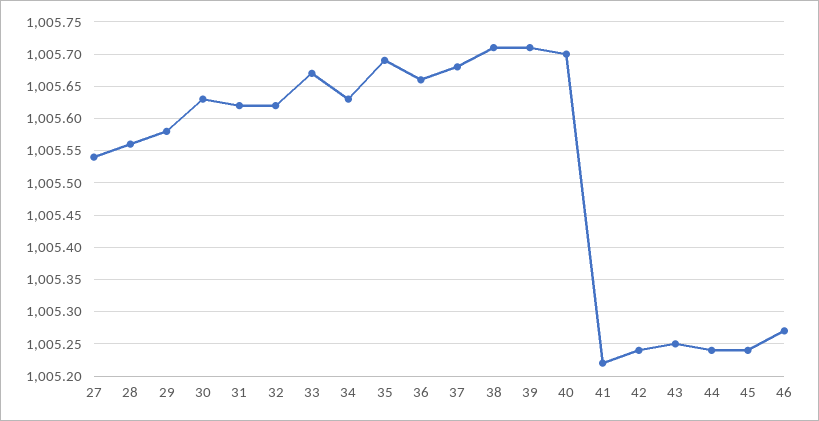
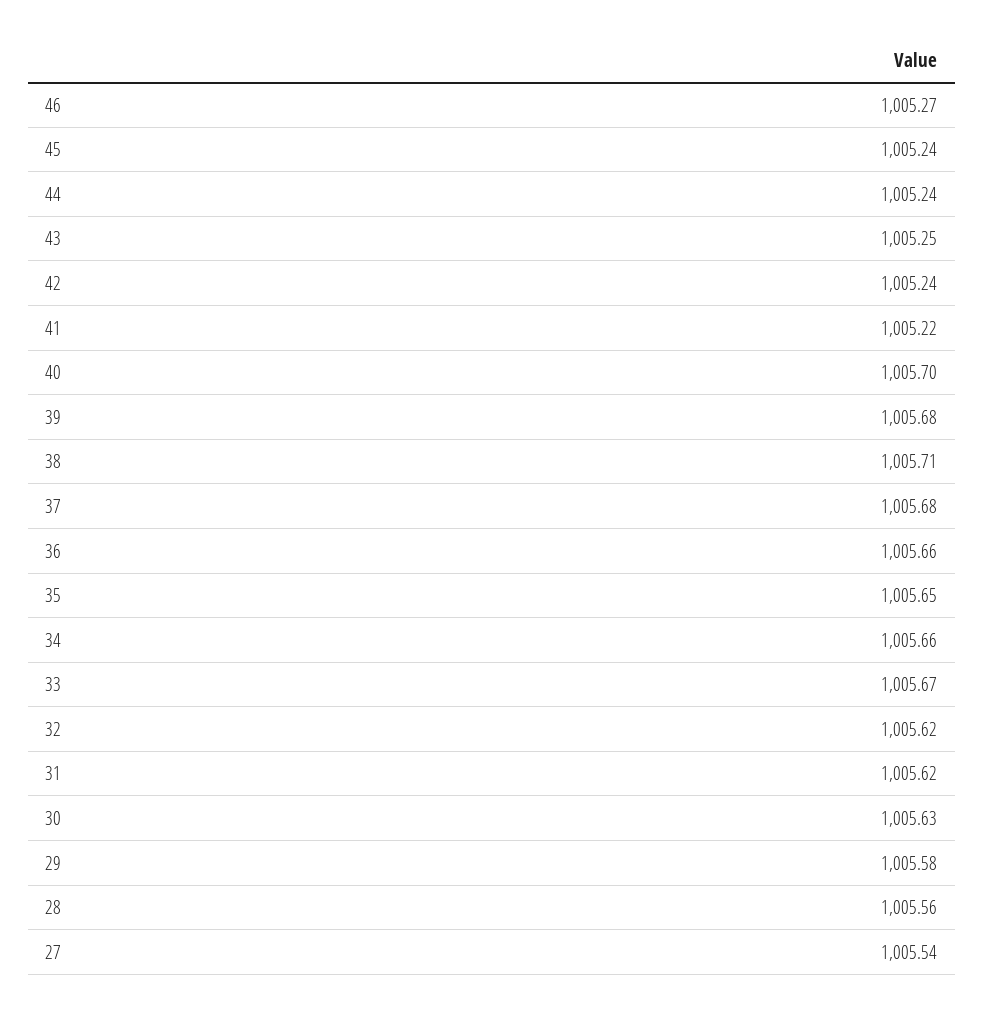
34: 1005.63 -> 1005.66
35: 1005.69 -> 1005.65
39: 1005.71 -> 1005.68

